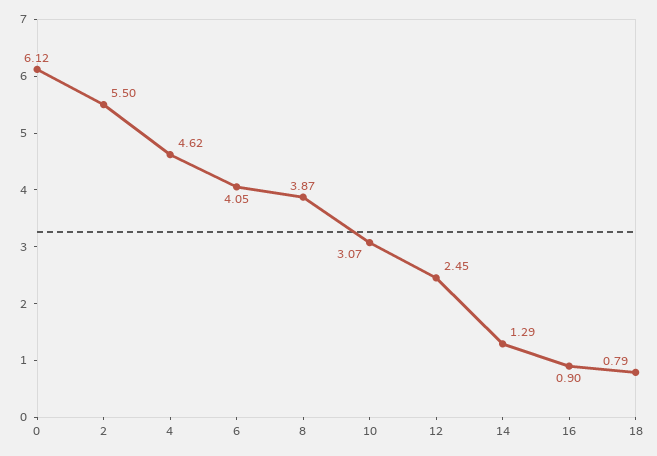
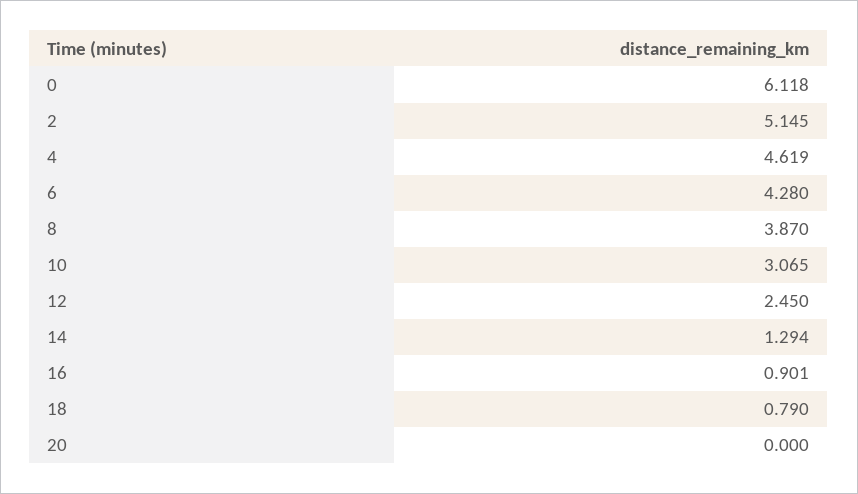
2: 5.5 -> 5.145
6: 4.05 -> 4.28
20: none -> 0

